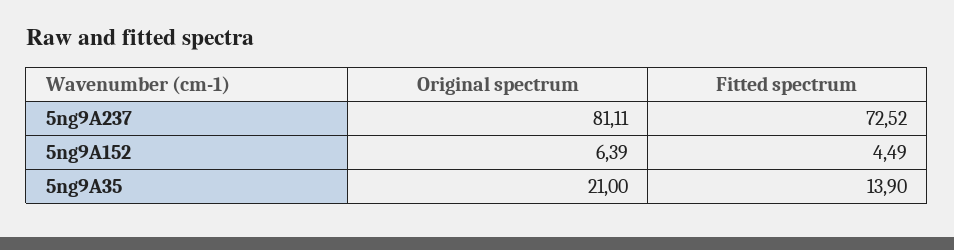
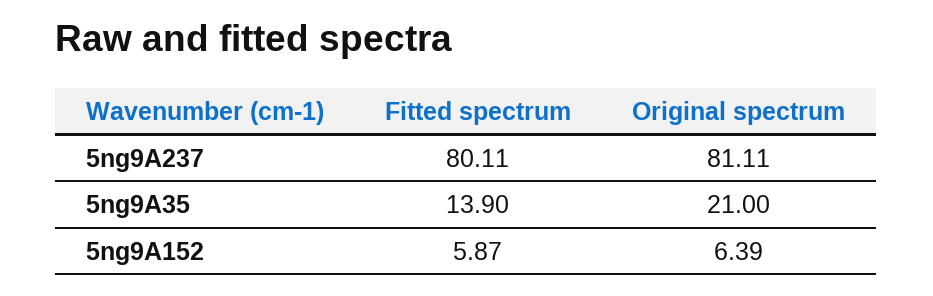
Fitted spectrum, 5ng9A237: 72.52 -> 80.11
Fitted spectrum, 5ng9A152: 4.49 -> 5.87

